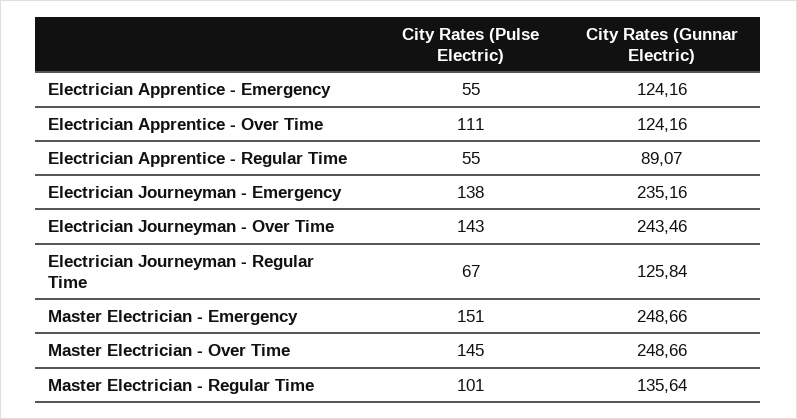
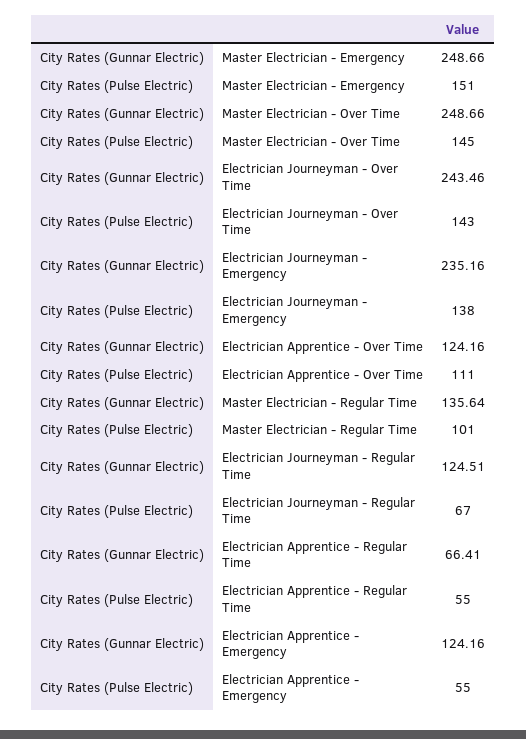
City Rates (Gunnar Electric), Electrician Apprentice - Regular Time: 89.07 -> 66.41
City Rates (Gunnar Electric), Electrician Journeyman - Regular Time: 125.84 -> 124.51

